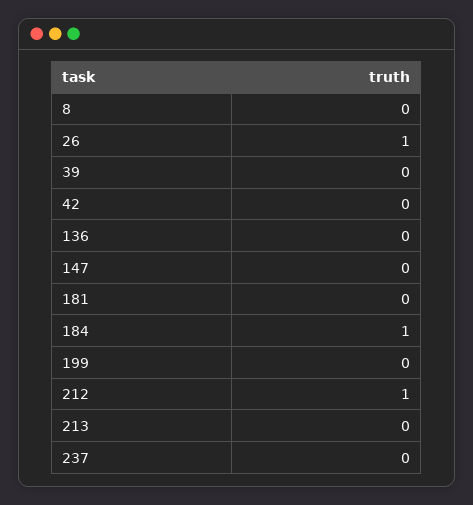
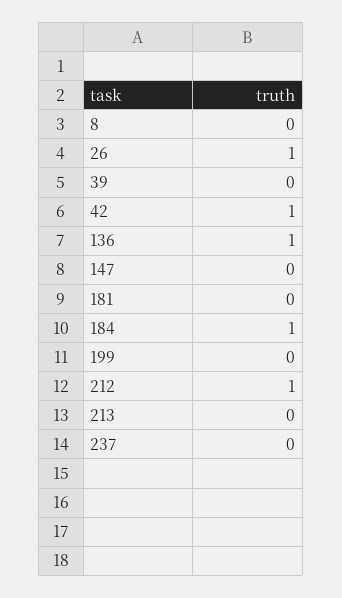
42: 0 -> 1
136: 0 -> 1

